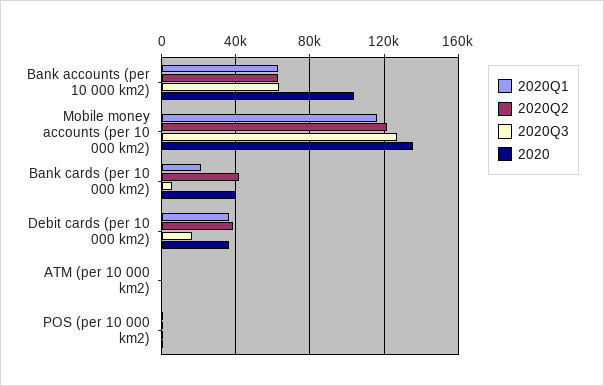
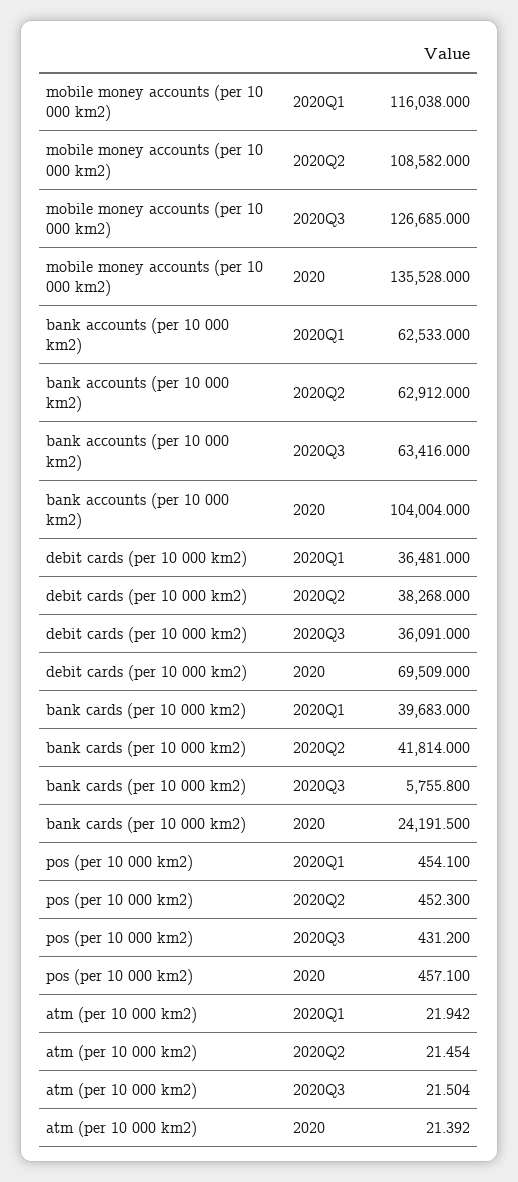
2020Q2, Mobile money accounts (per 10 000 km2): 120000 -> 108582
2020Q1, Bank cards (per 10 000 km2): 20000 -> 39683
2020, Bank cards (per 10 000 km2): 40000 -> 24191.5
2020Q3, Debit cards (per 10 000 km2): 15000 -> 36091
2020, Debit cards (per 10 000 km2): 35000 -> 69509

